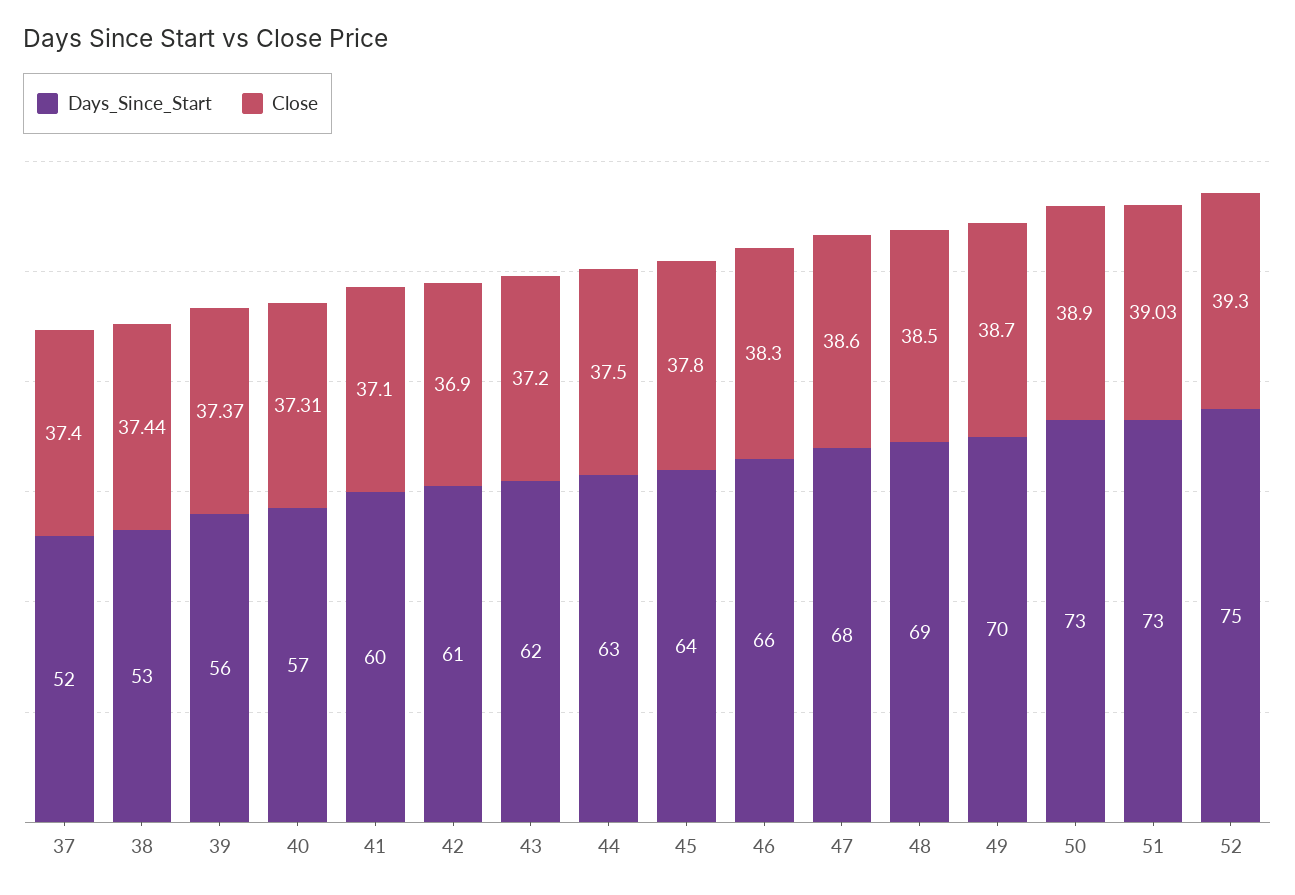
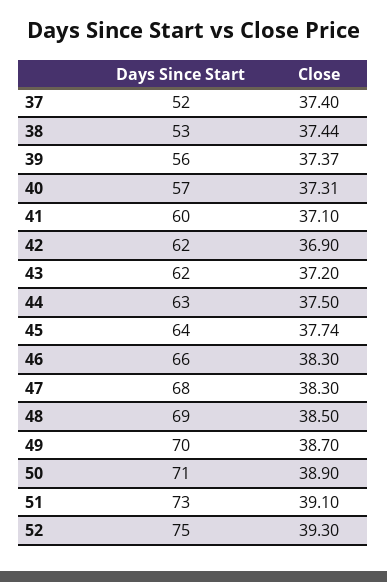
Days_Since_Start, 42: 61 -> 62
Close, 45: 37.8 -> 37.74
Close, 47: 38.6 -> 38.3
Days_Since_Start, 50: 73 -> 71
Close, 51: 39.03 -> 39.1

